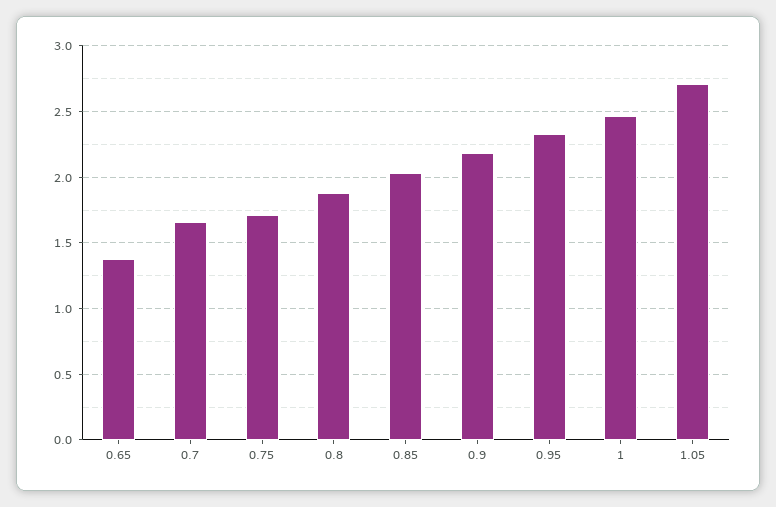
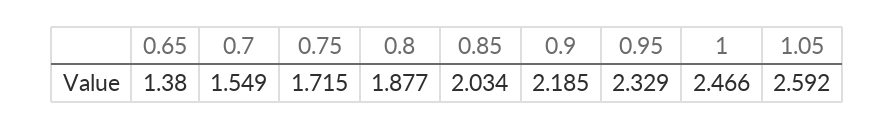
0.7: 1.65 -> 1.549
1.05: 2.7 -> 2.592

